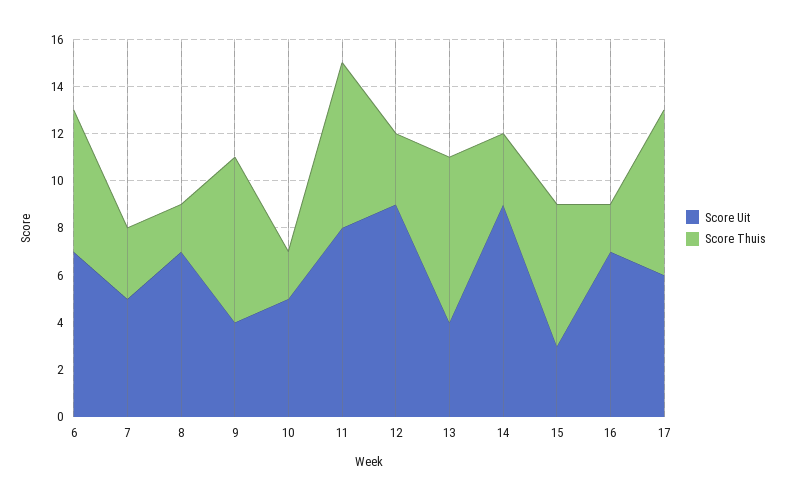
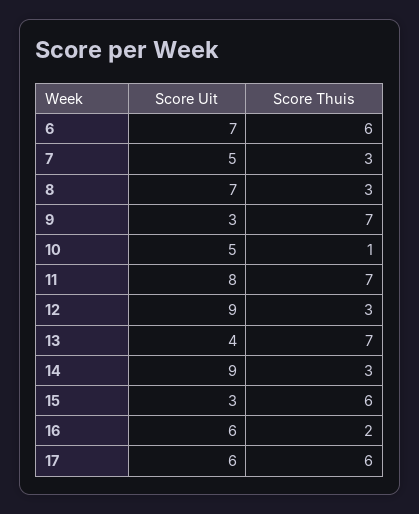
Score Thuis, 8: 2 -> 3
Score Uit, 9: 4 -> 3
Score Thuis, 10: 2 -> 1
Score Uit, 16: 7 -> 6
Score Thuis, 17: 7 -> 6

